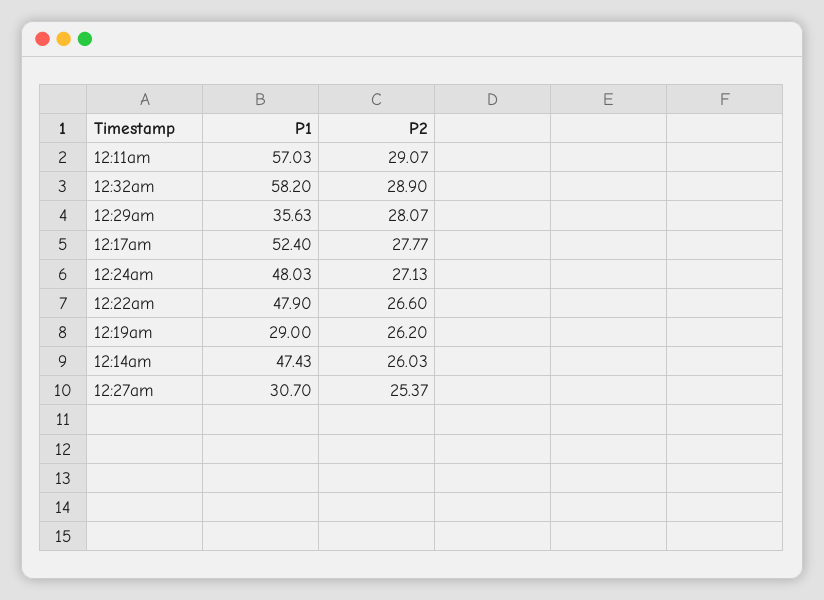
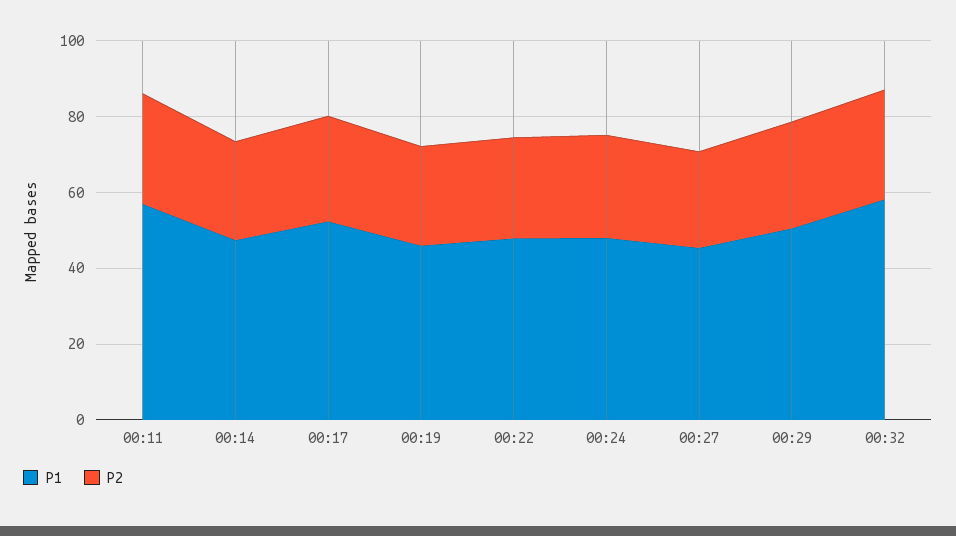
P1, 12:29am: 35.63 -> 50
P1, 12:19am: 29 -> 45
P1, 12:27am: 30.7 -> 45

